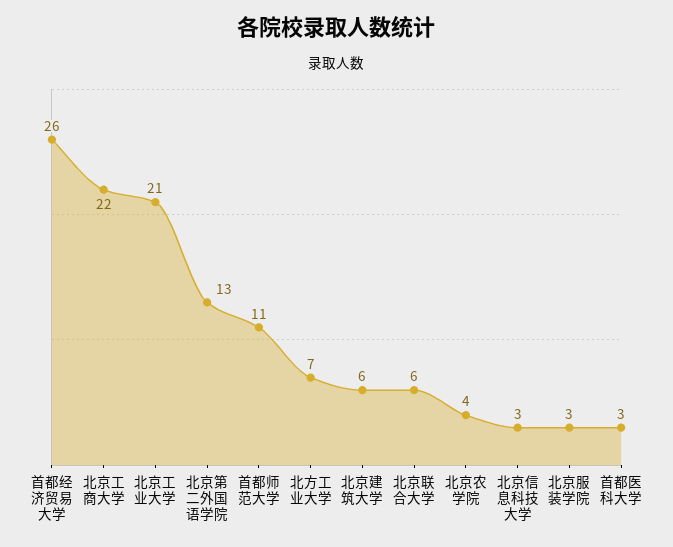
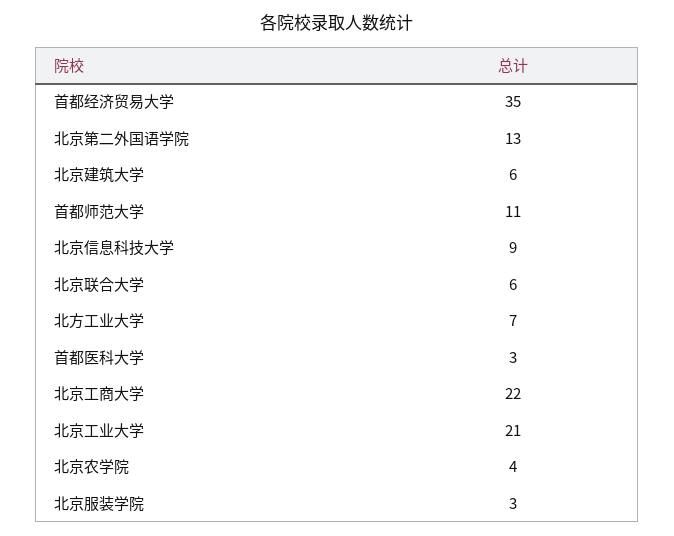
首都经济贸易大学: 26 -> 35
北京信息科技大学: 3 -> 9

